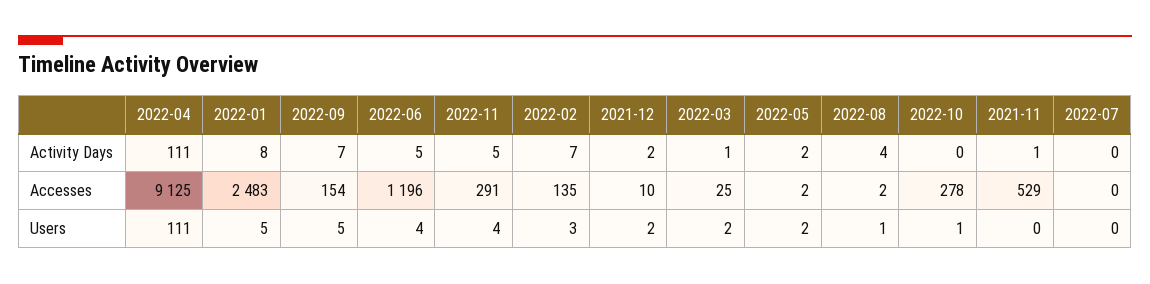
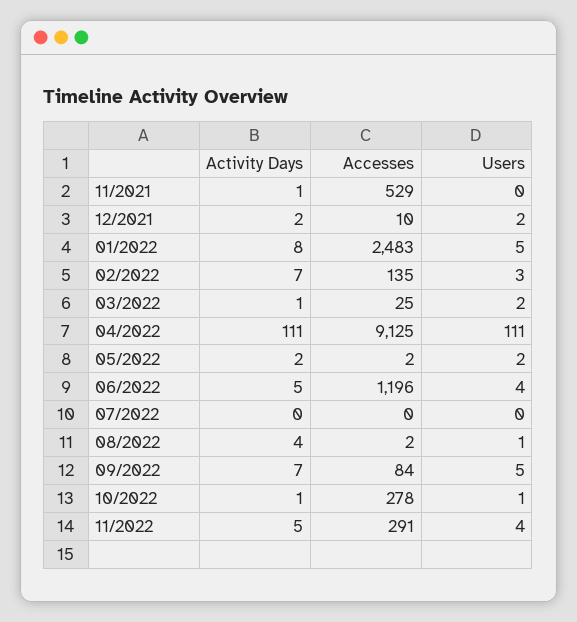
2022-10, Activity Days: 0 -> 1
2022-09, Accesses: 154 -> 84

